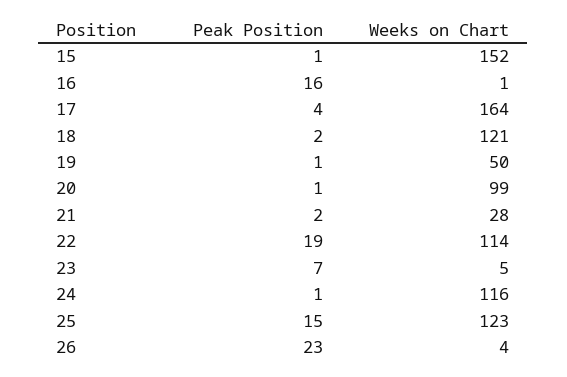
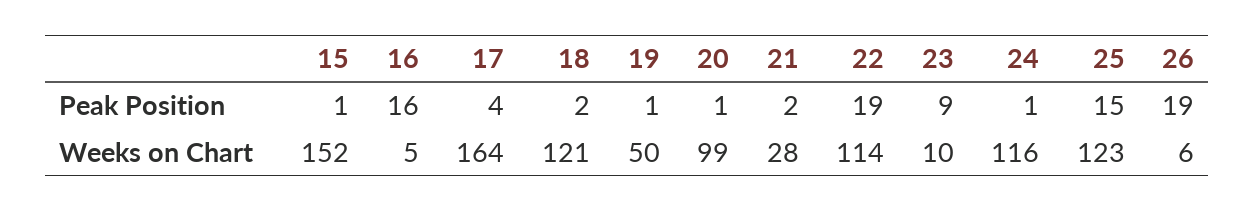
Weeks on Chart, 16: 1 -> 5
Peak Position, 23: 7 -> 9
Weeks on Chart, 23: 5 -> 10
Peak Position, 26: 23 -> 19
Weeks on Chart, 26: 4 -> 6

